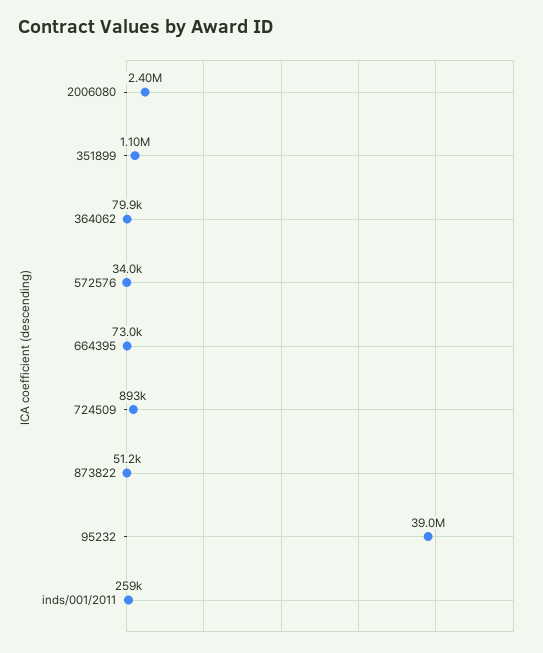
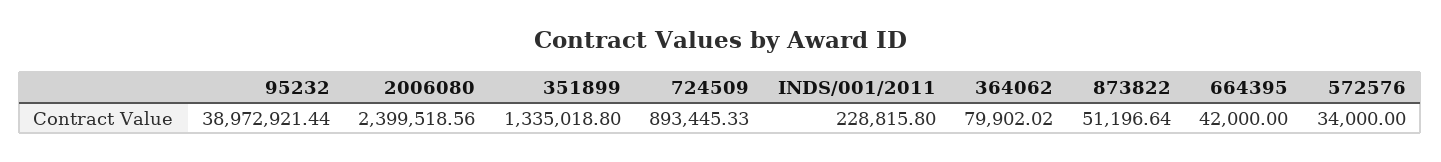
351899: 1100000 -> 1335018.8
664395: 73000 -> 42000
inds/001/2011: 259000 -> 228815.8

